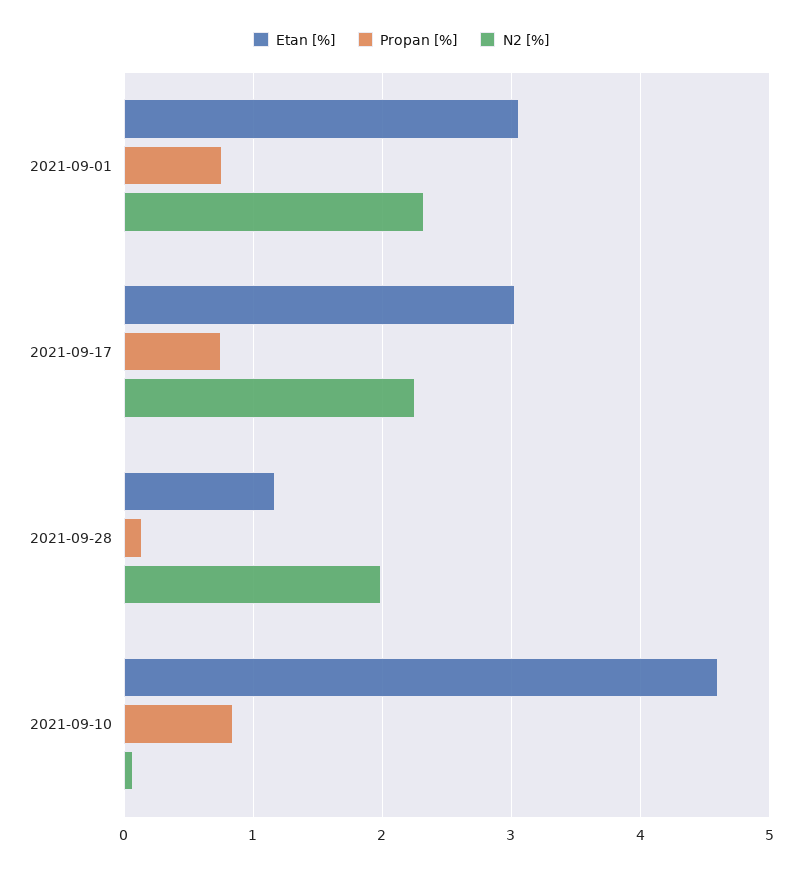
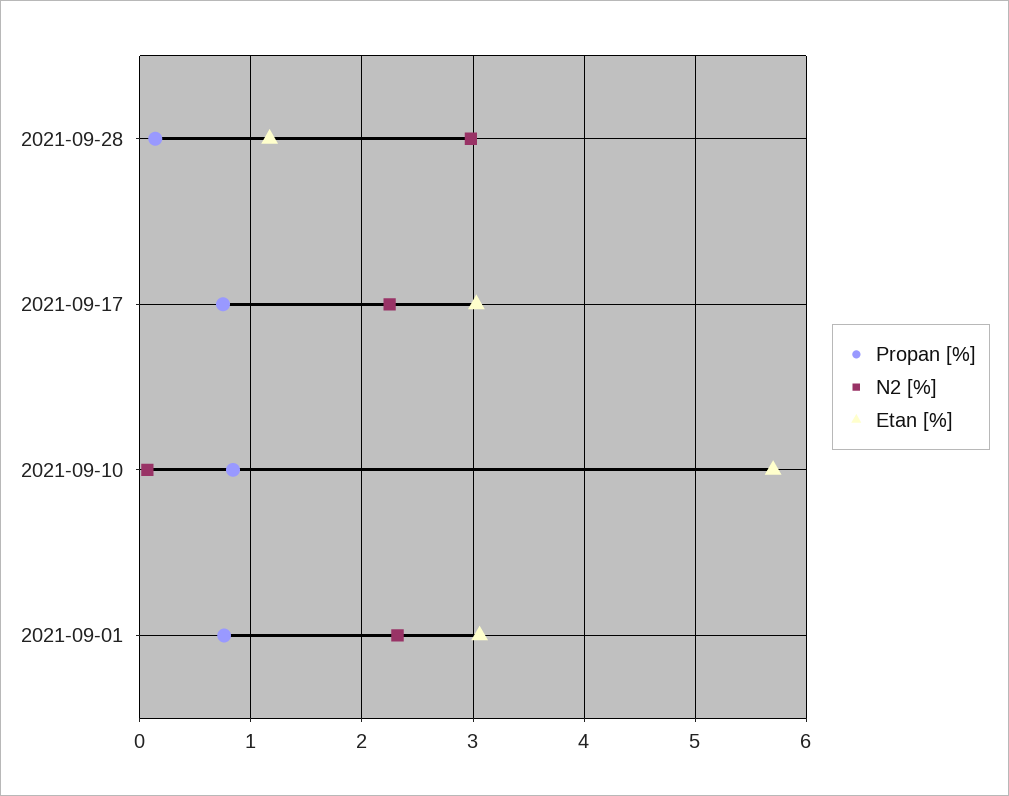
N2 [%], 2021-09-28: 2 -> 3
Etan [%], 2021-09-10: 4.6 -> 5.7

